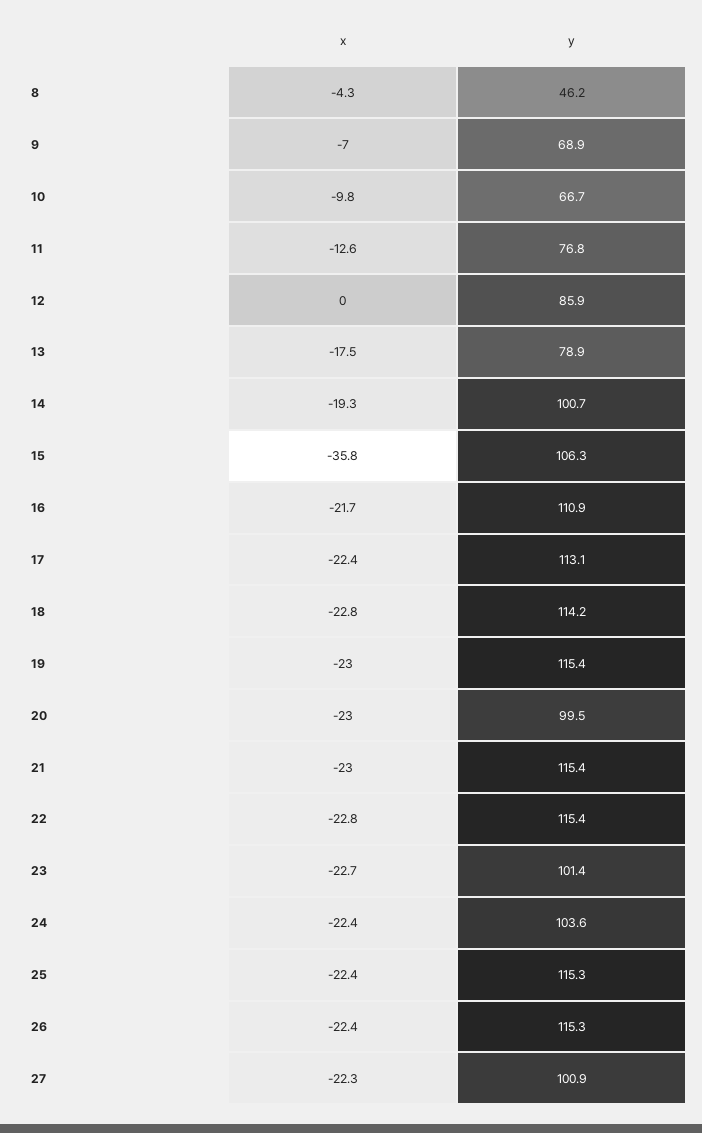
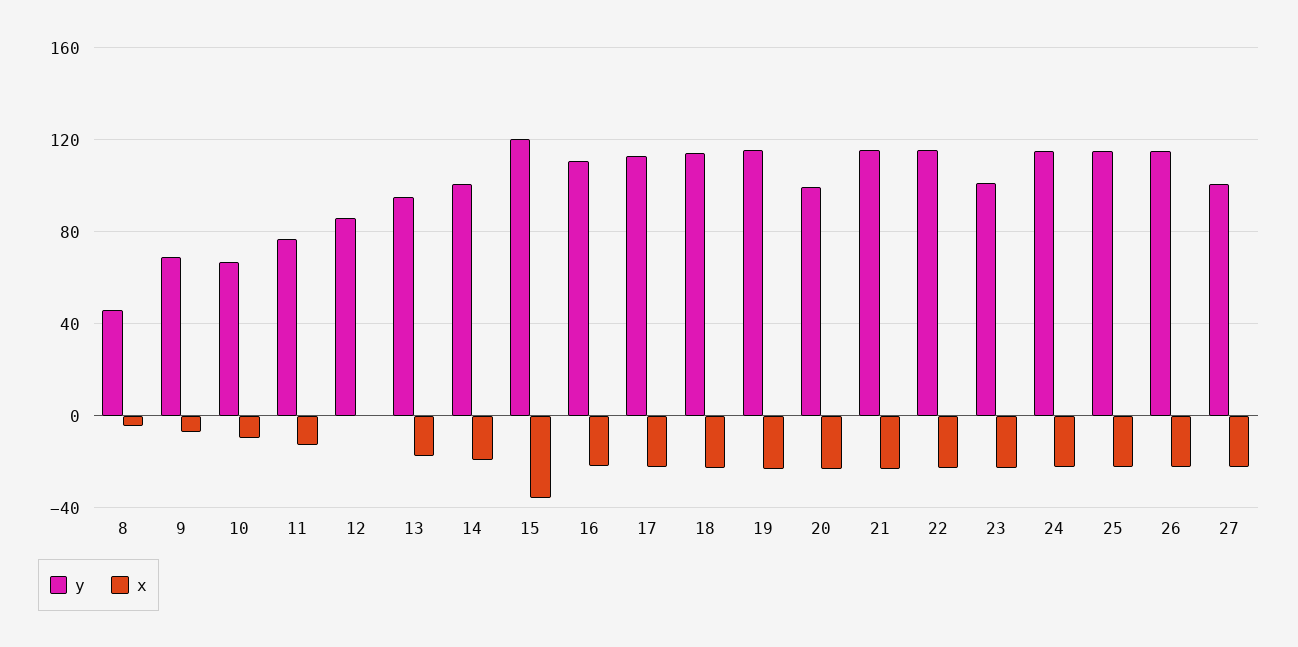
y, 13: 78.9 -> 95
y, 15: 106.3 -> 120
y, 24: 103.6 -> 115

